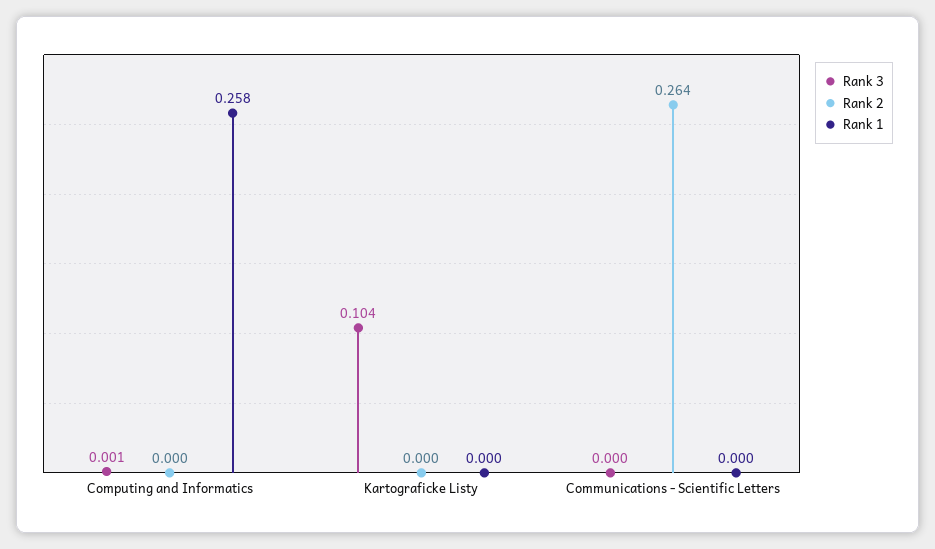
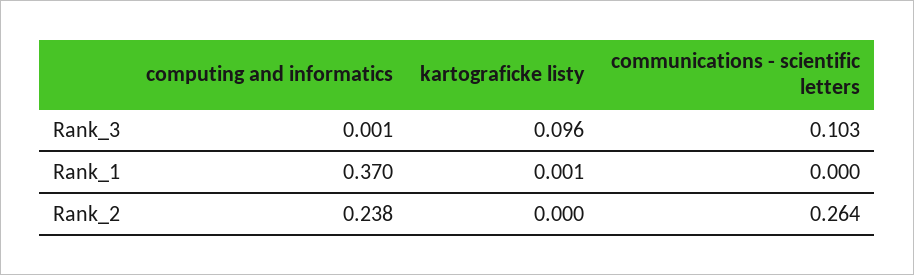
Rank 2, Computing and Informatics: 0 -> 0.238
Rank 1, Computing and Informatics: 0.258 -> 0.37
Rank 3, Kartograficke Listy: 0.104 -> 0.096
Rank 1, Kartograficke Listy: 0 -> 0.001
Rank 3, Communications - Scientific Letters: 0 -> 0.103

